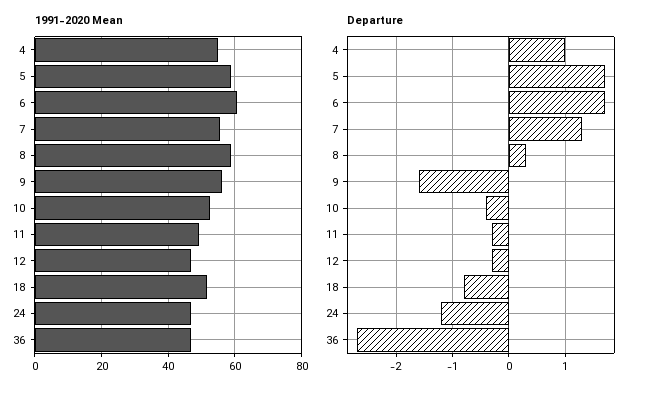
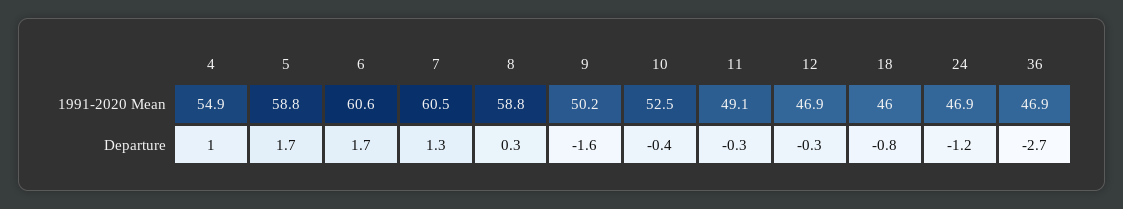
1991-2020 Mean, 7: 56 -> 60.5
1991-2020 Mean, 9: 56 -> 50.2
1991-2020 Mean, 18: 52 -> 46

